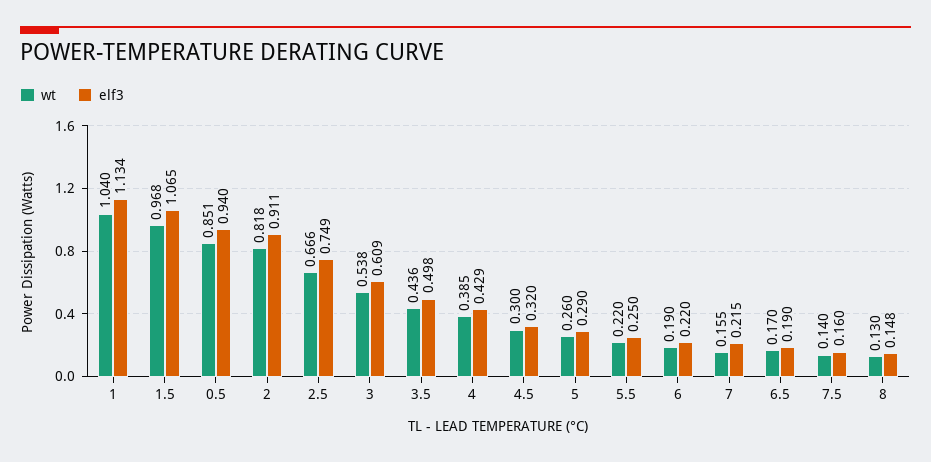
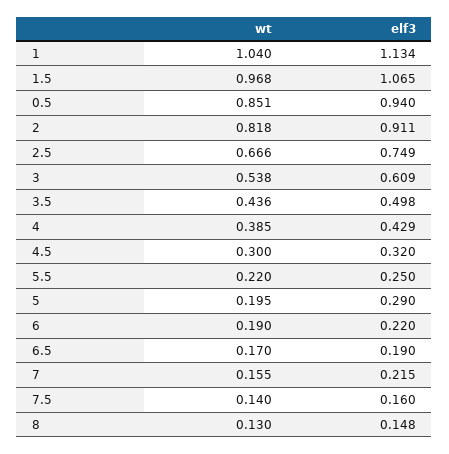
wt, 5: 0.26 -> 0.195

